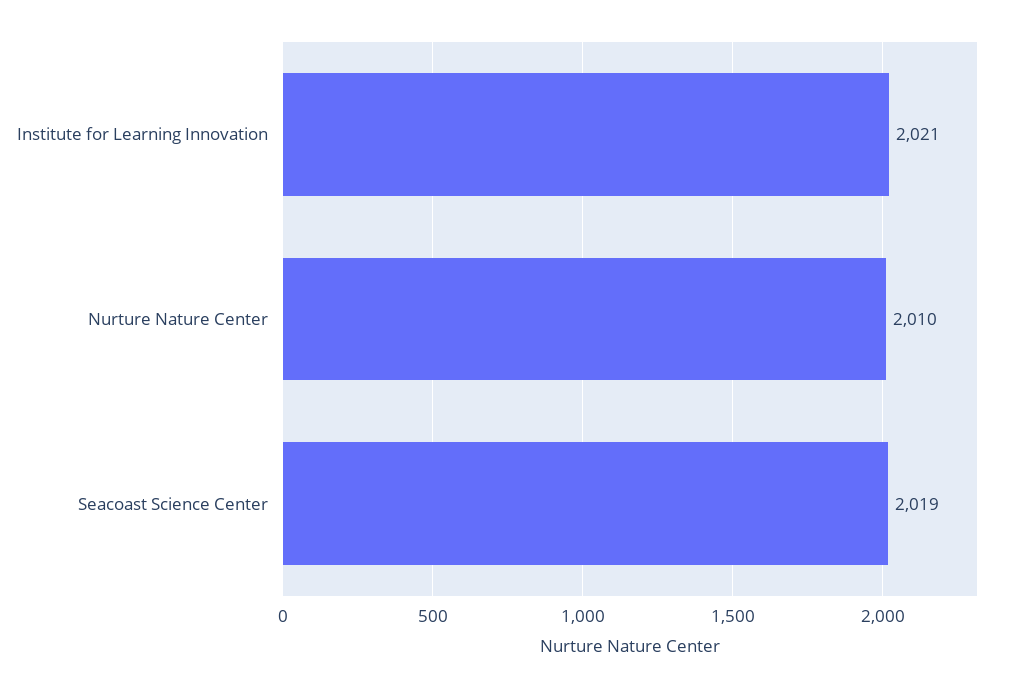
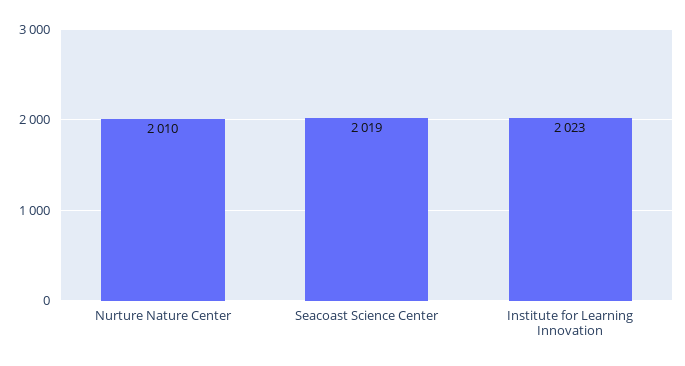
Institute for Learning Innovation: 2021 -> 2023

